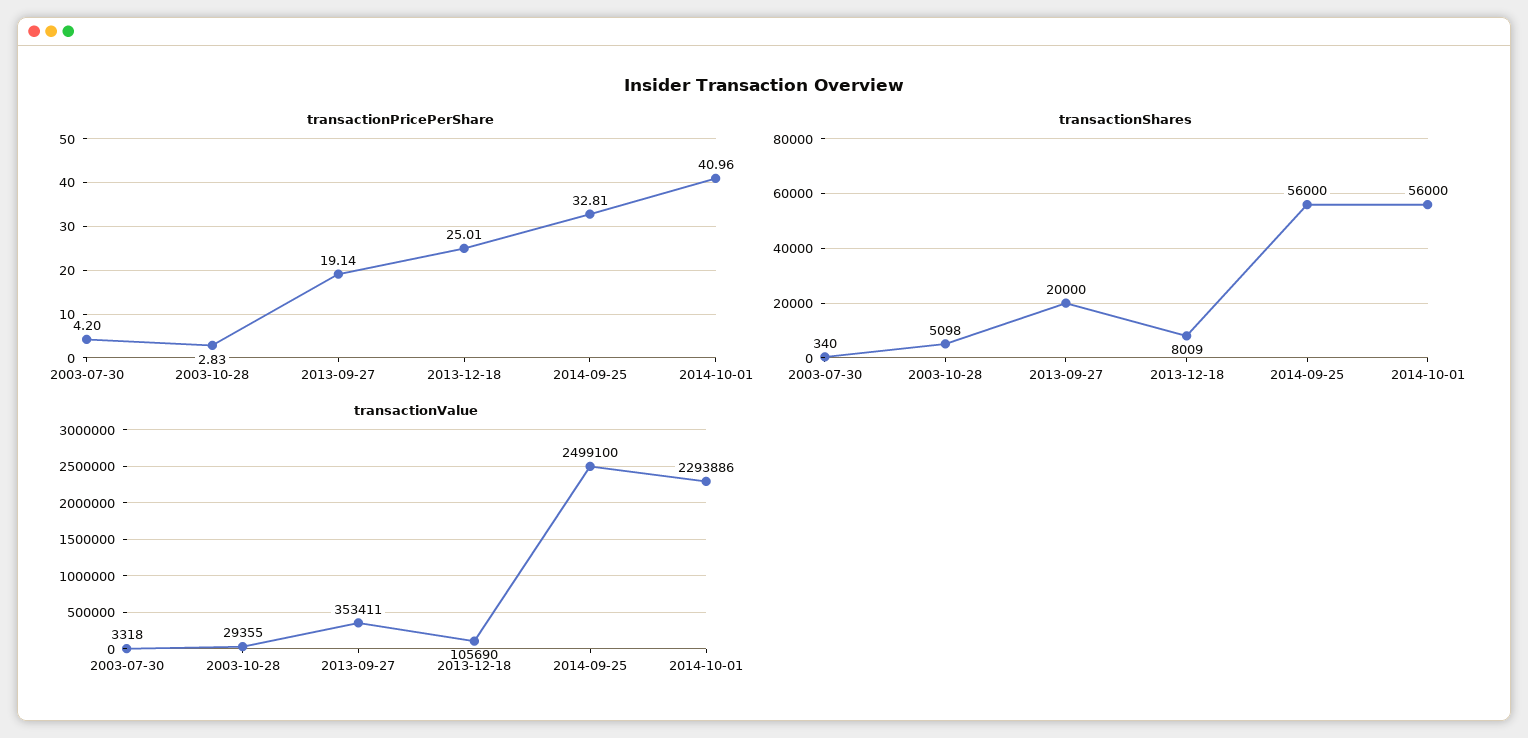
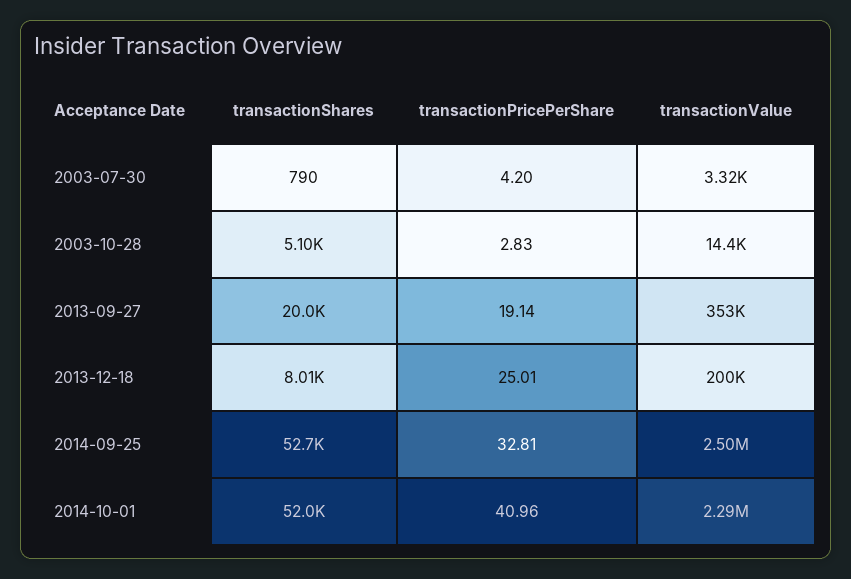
transactionShares, 2003-07-30: 340 -> 790
transactionShares, 2014-09-25: 56000 -> 52700
transactionShares, 2014-10-01: 56000 -> 52000
transactionValue, 2003-10-28: 29355 -> 14400
transactionValue, 2013-12-18: 105690 -> 200000

